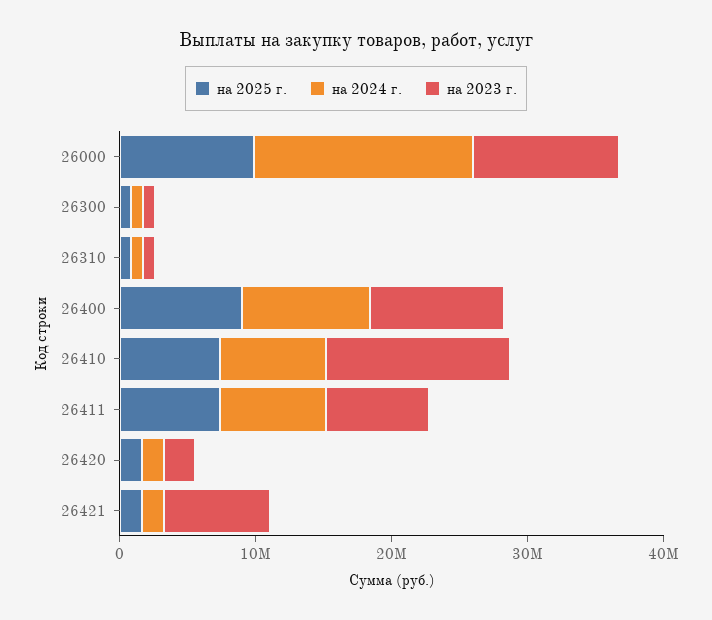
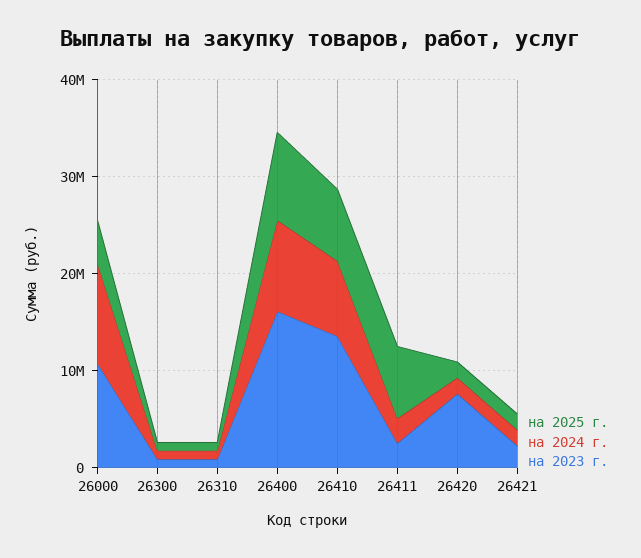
на 2025 г., 26000: 10000000 -> 4000000
на 2024 г., 26000: 16000000 -> 10000000
на 2023 г., 26400: 10000000 -> 16000000
на 2024 г., 26411: 8000000 -> 2000000
на 2023 г., 26411: 8000000 -> 2000000
на 2023 г., 26420: 2000000 -> 8000000
на 2023 г., 26421: 8000000 -> 2000000

